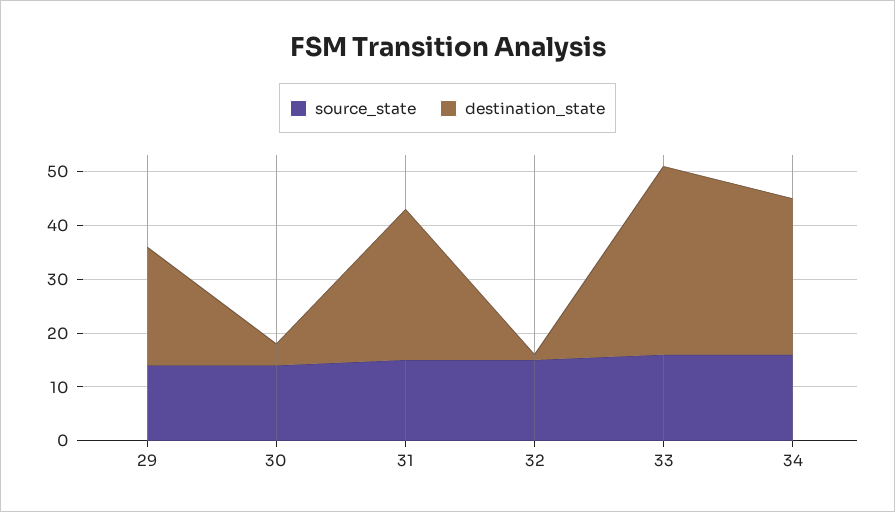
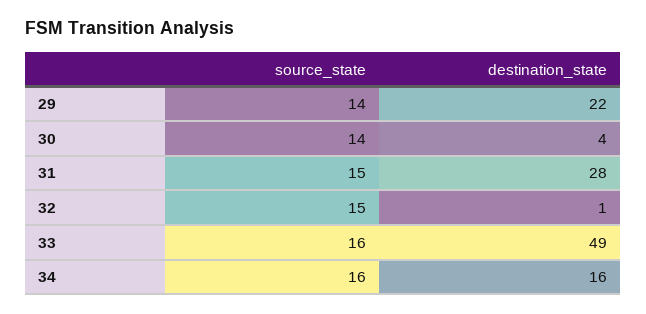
destination_state, 33: 35 -> 49
destination_state, 34: 30 -> 16

